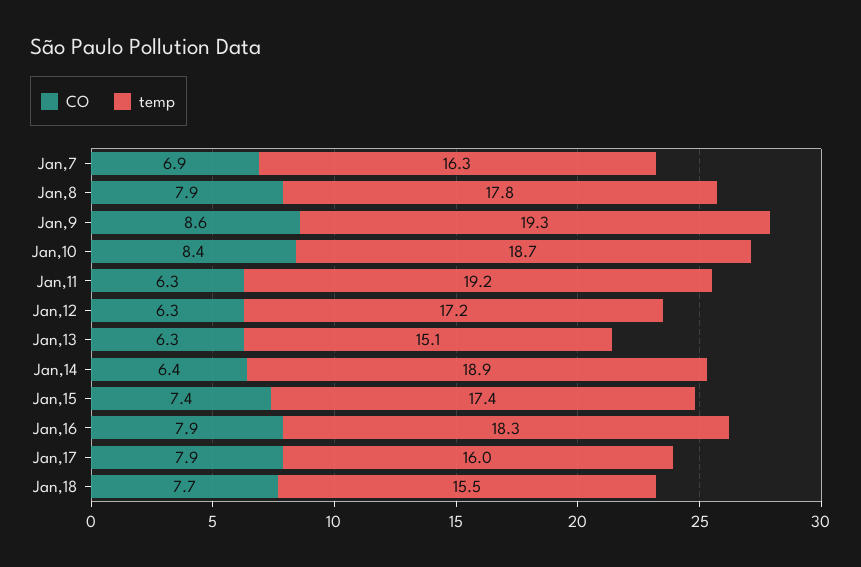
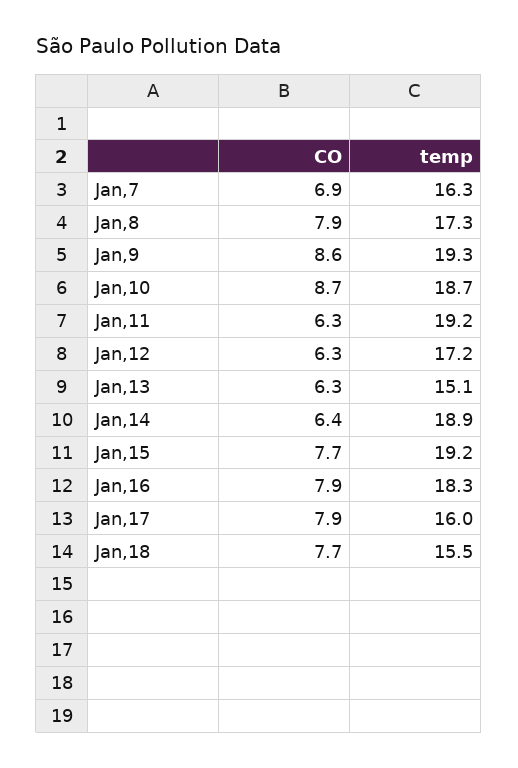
temp, Jan,8: 17.8 -> 17.3
CO, Jan,10: 8.4 -> 8.7
CO, Jan,15: 7.4 -> 7.7
temp, Jan,15: 17.4 -> 19.2

